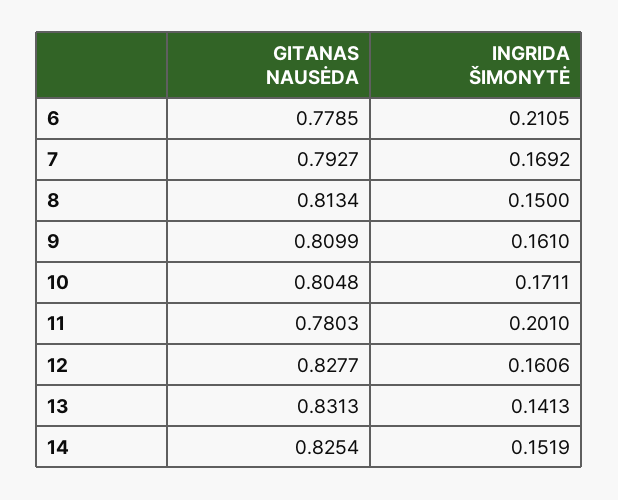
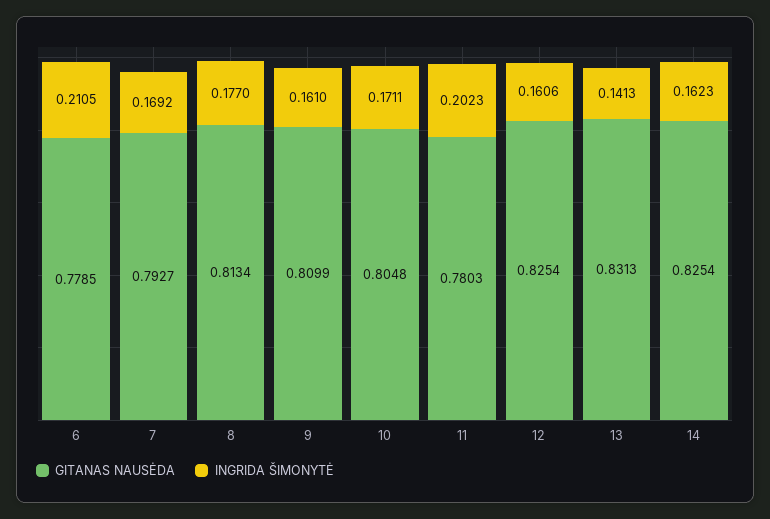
INGRIDA ŠIMONYTĖ, 8: 0.15 -> 0.177
INGRIDA ŠIMONYTĖ, 11: 0.201 -> 0.2023
GITANAS NAUSĖDA, 12: 0.8277 -> 0.8254
INGRIDA ŠIMONYTĖ, 14: 0.1519 -> 0.1623

